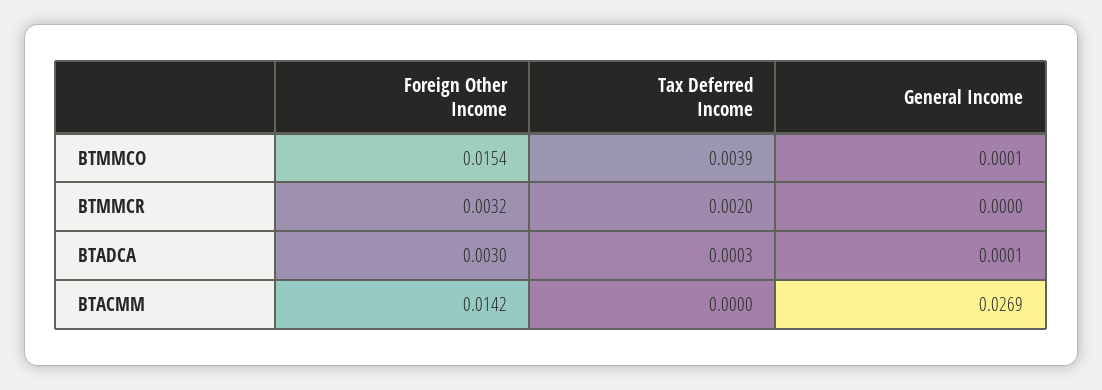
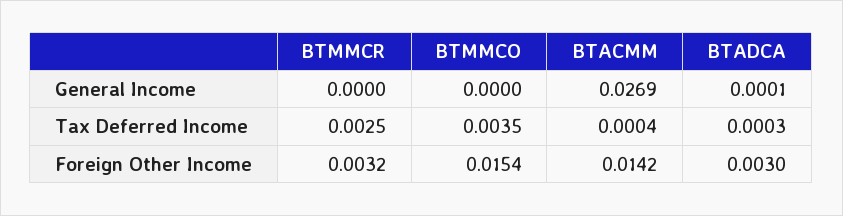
Tax Deferred Income, BTMMCO: 0.0039 -> 0.0035
General Income, BTMMCO: 0.0001 -> 0
Tax Deferred Income, BTMMCR: 0.002 -> 0.0025
Tax Deferred Income, BTACMM: 0 -> 0.0004

